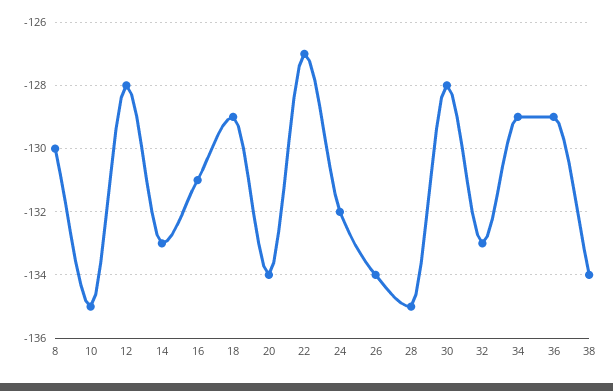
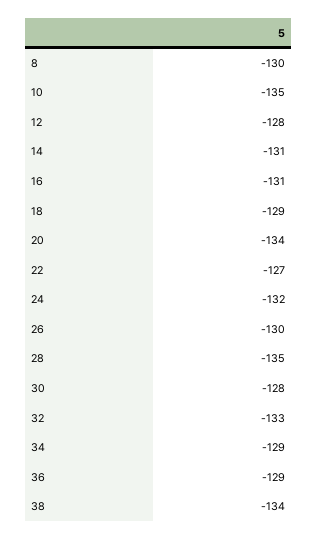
14: -133 -> -131
26: -134 -> -130

